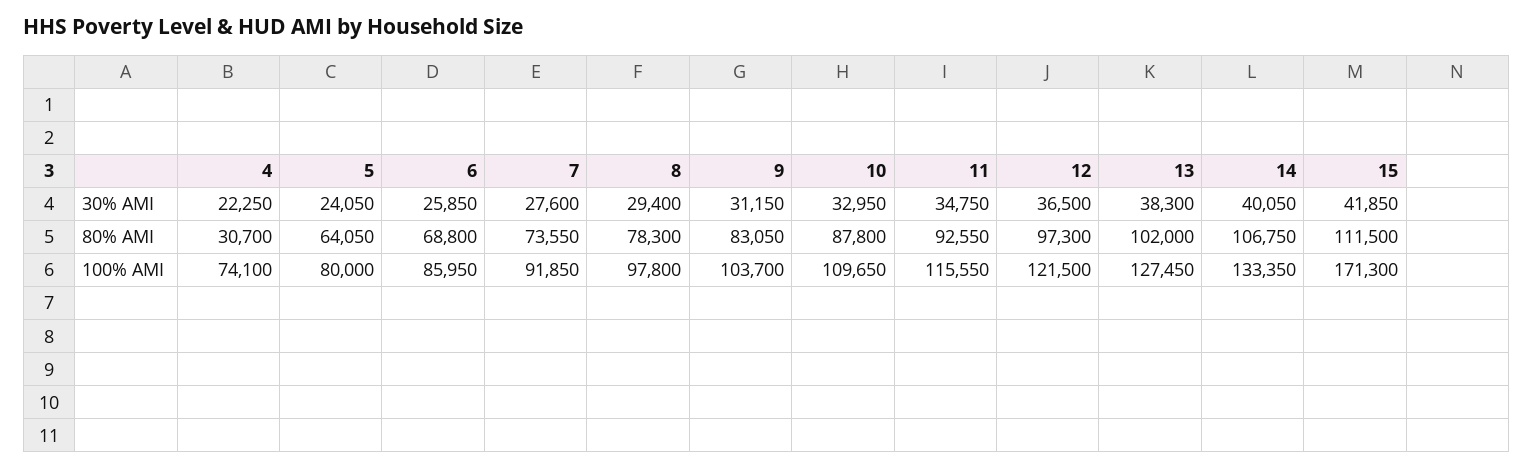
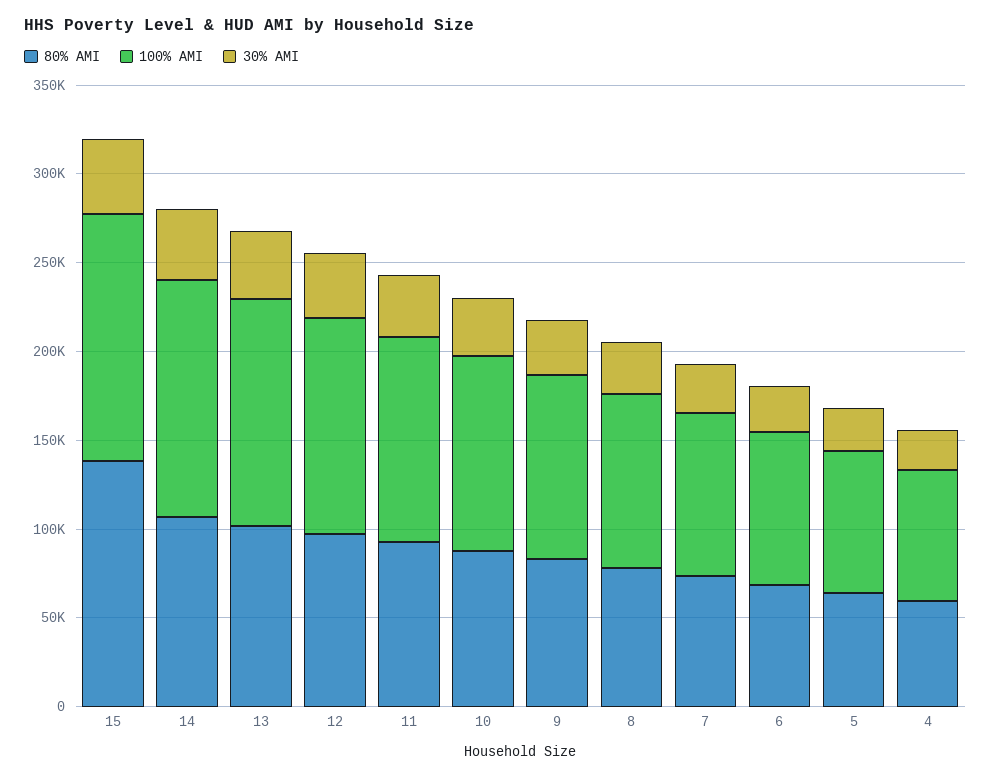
80% AMI, 4: 30700 -> 60000
80% AMI, 15: 111500 -> 140000
100% AMI, 15: 171300 -> 140000

